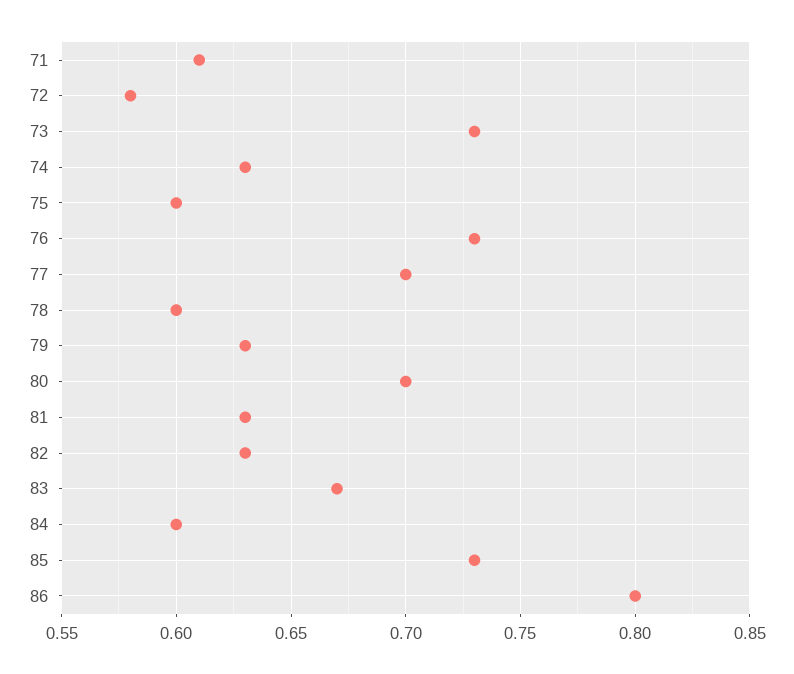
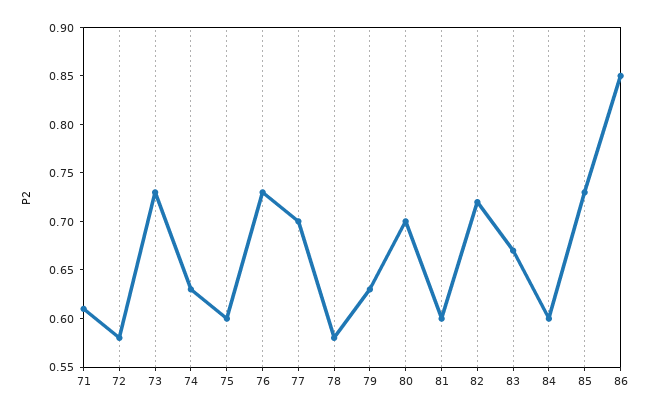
78: 0.6 -> 0.58
81: 0.63 -> 0.6
82: 0.63 -> 0.72
86: 0.8 -> 0.85

